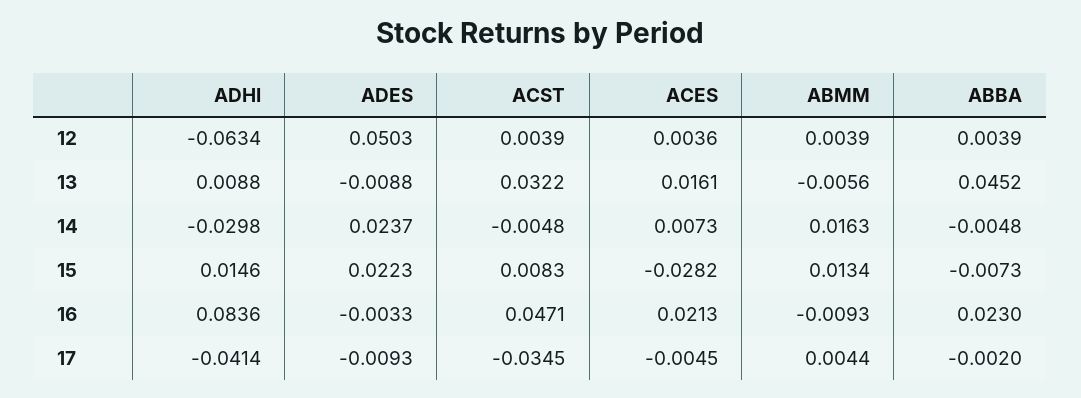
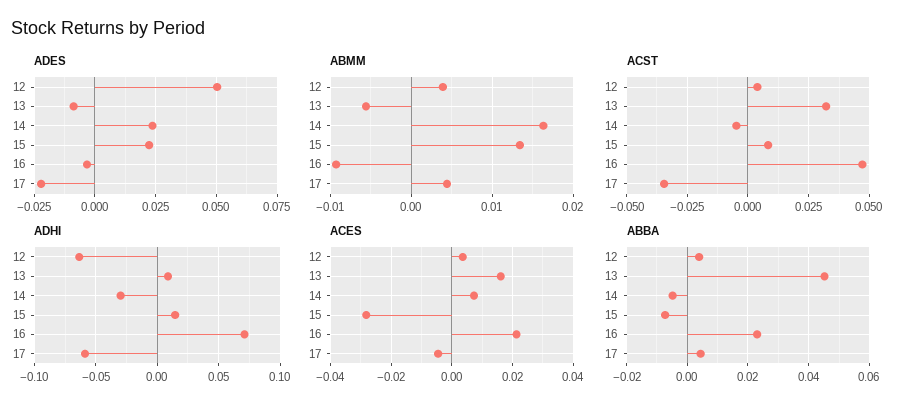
ADHI, 16: 0.0836 -> 0.07
ADHI, 17: -0.0414 -> -0.06
ADES, 17: -0.0093 -> -0.0225
ABBA, 17: -0.002 -> 0.004

